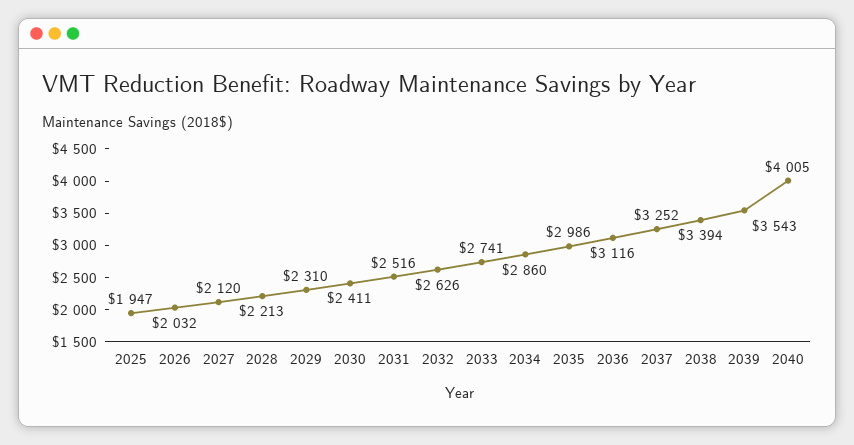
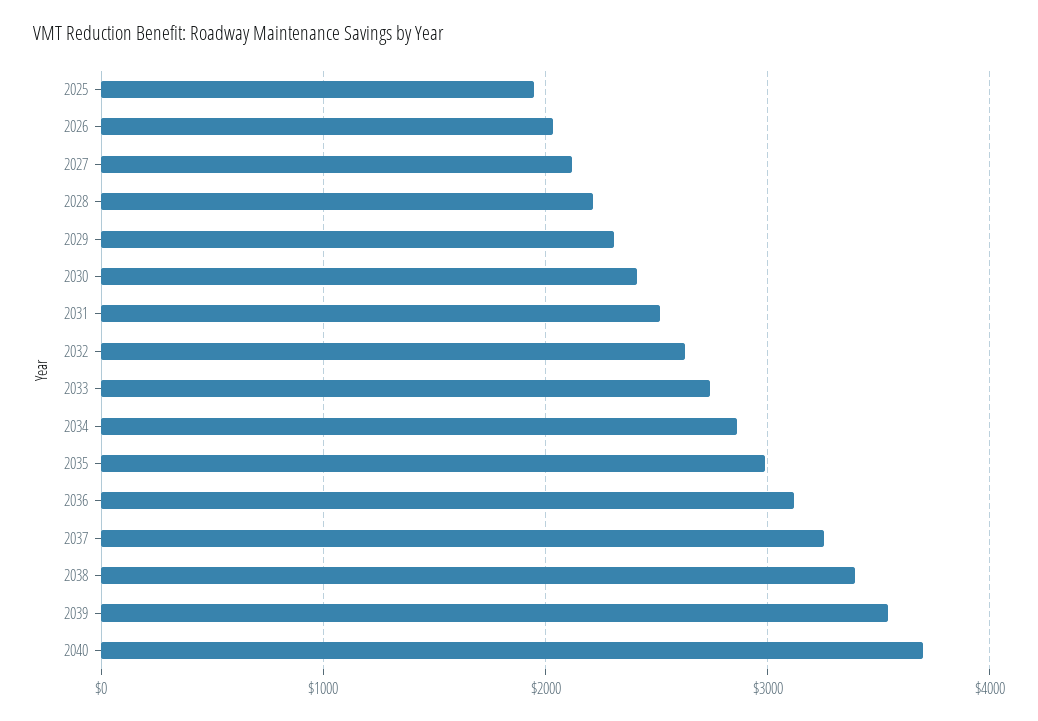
2040: 4005 -> 3700

